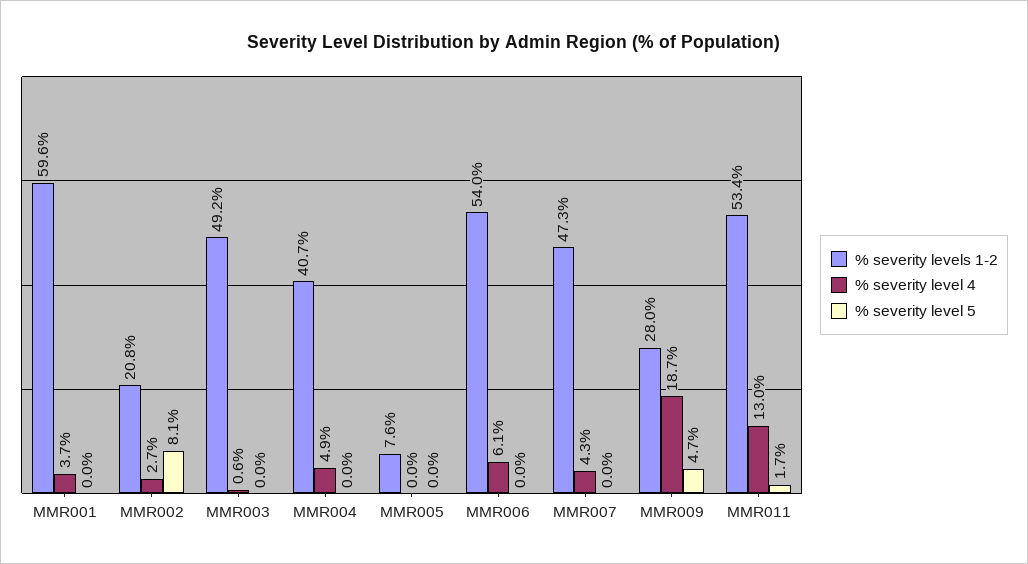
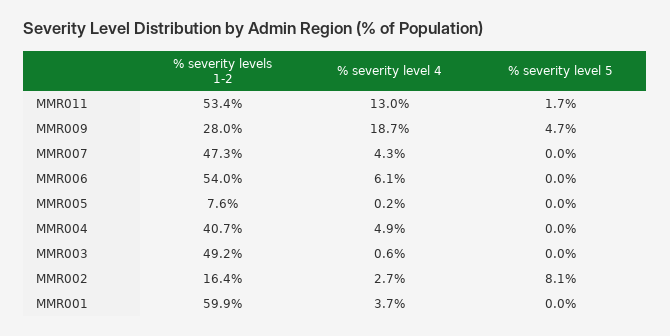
% severity levels 1-2, MMR001: 59.6 -> 59.9
% severity levels 1-2, MMR002: 20.8 -> 16.4
% severity level 4, MMR005: 0 -> 0.2

